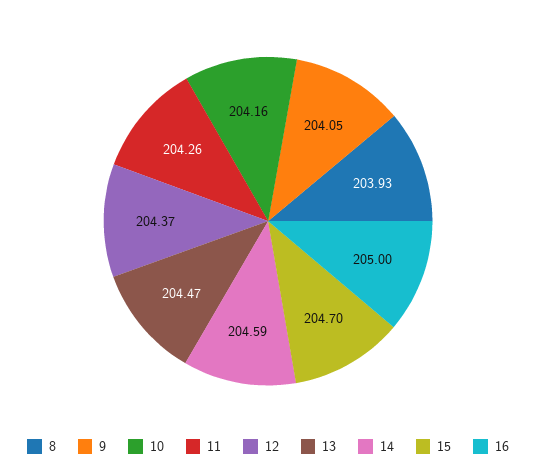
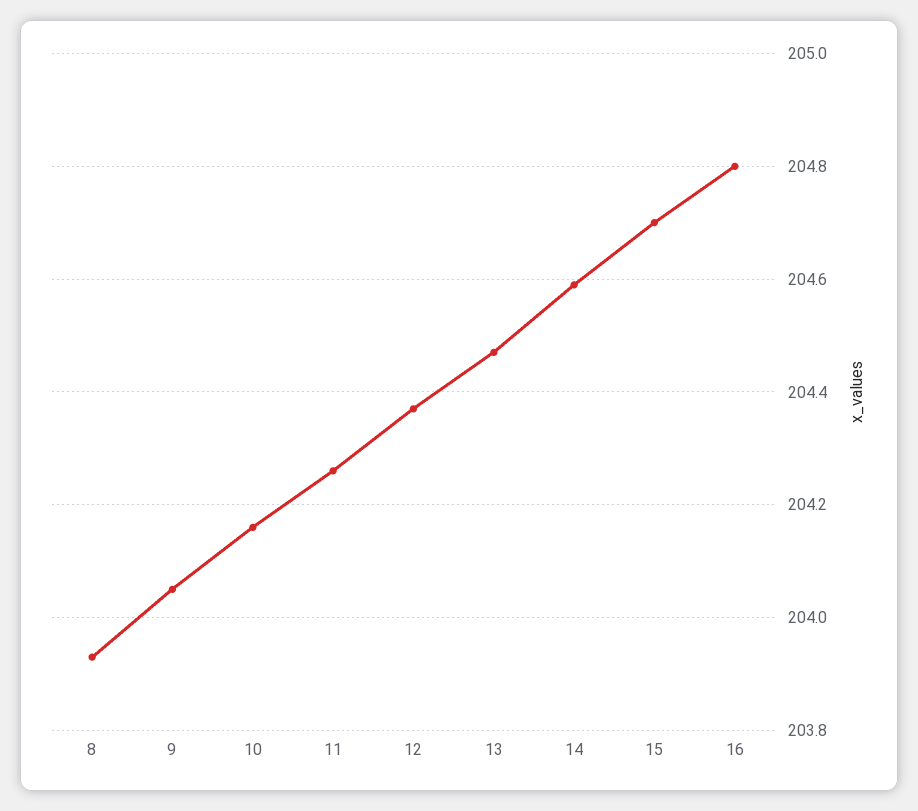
16: 205 -> 204.8

